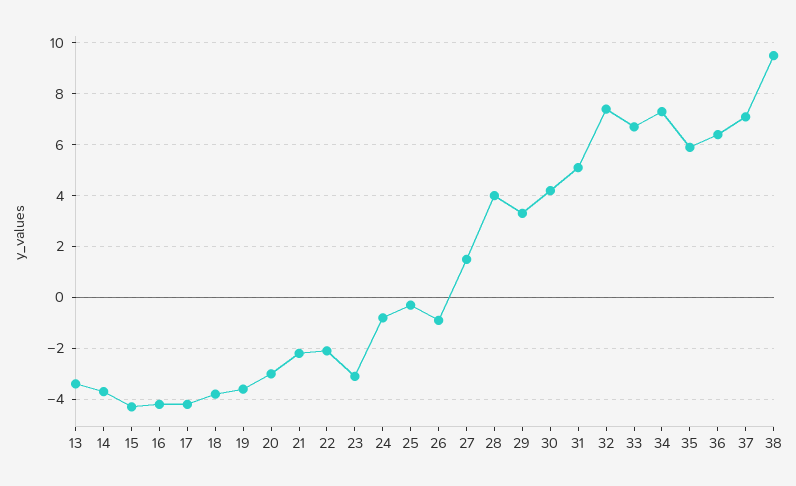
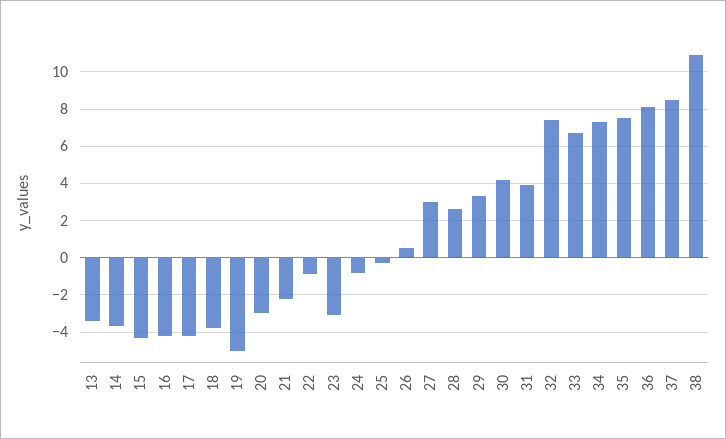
19: -3.5 -> -5
22: -2 -> -1
26: -1 -> 0.5
27: 1.5 -> 3
28: 4 -> 2.5
31: 5 -> 4
35: 6 -> 7.5
36: 6.5 -> 8
37: 7 -> 8.5
38: 9.5 -> 11

